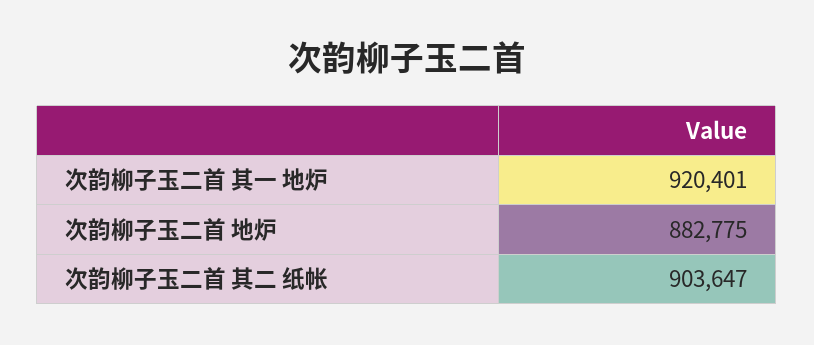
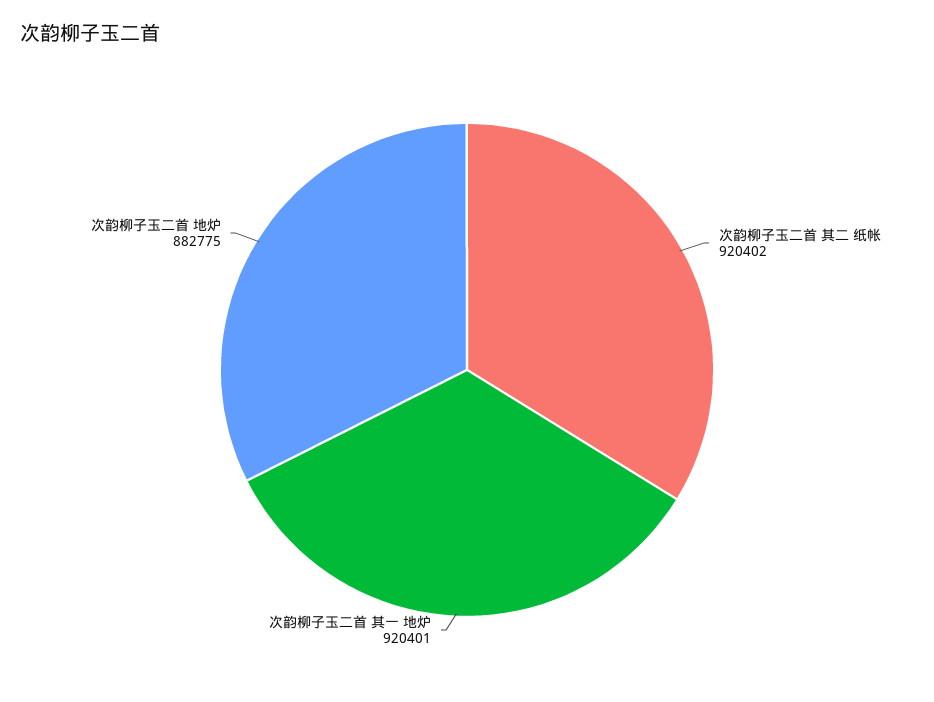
次韵柳子玉二首 其二 纸帐: 903647 -> 920402

